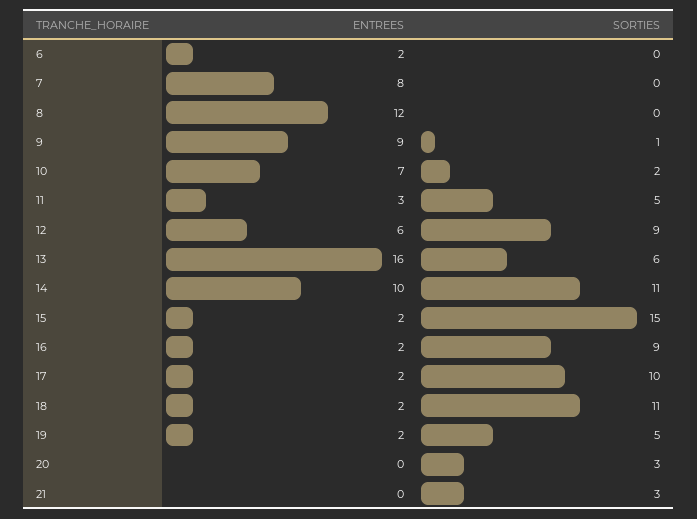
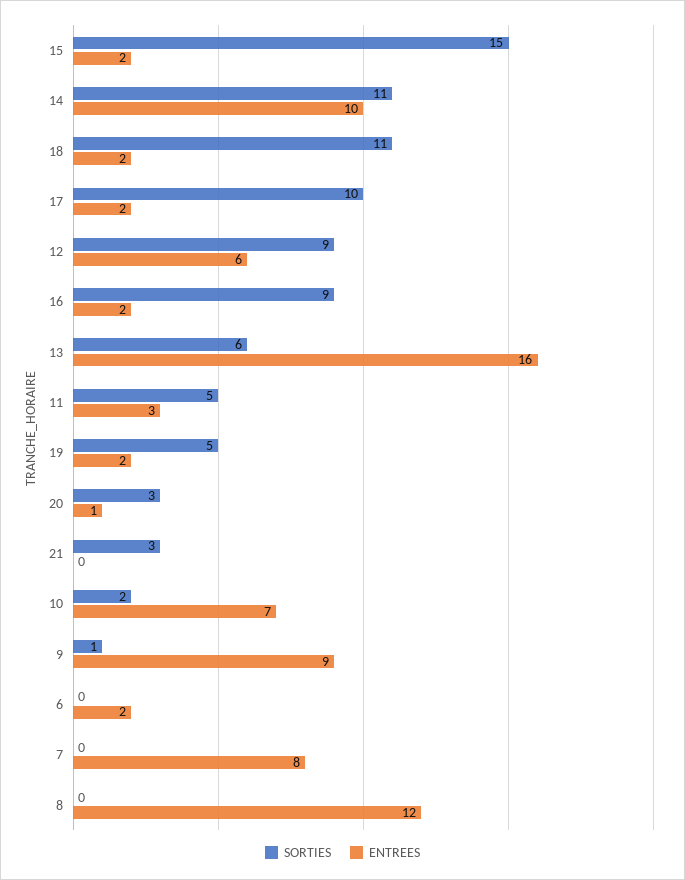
ENTREES, 20: 0 -> 1

